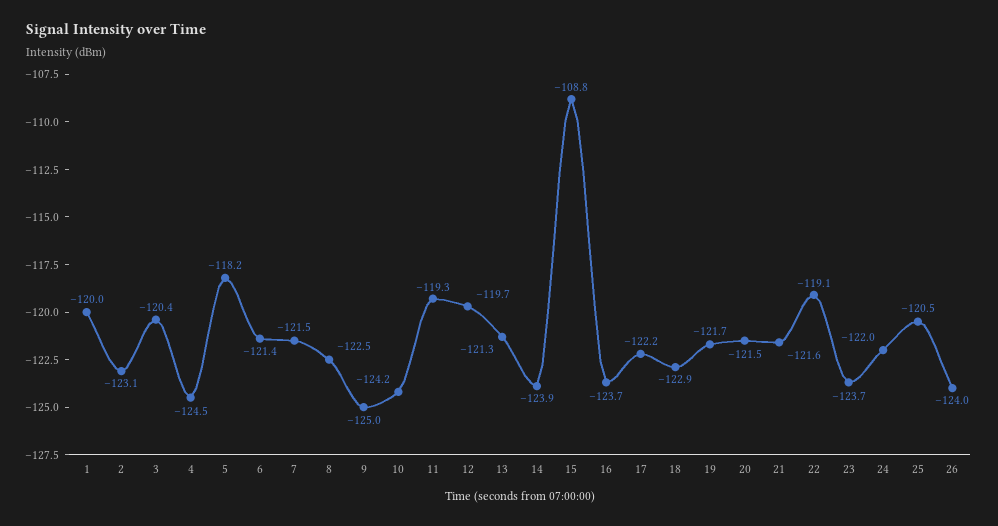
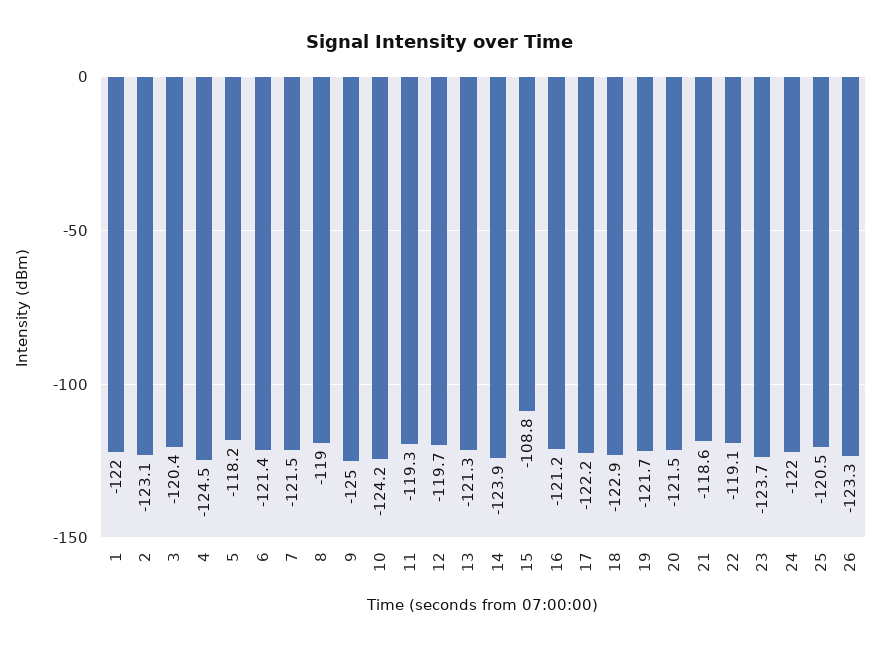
1: -120 -> -122
8: -122.5 -> -119
16: -123.7 -> -121.2
21: -121.6 -> -118.6
26: -124 -> -123.3

